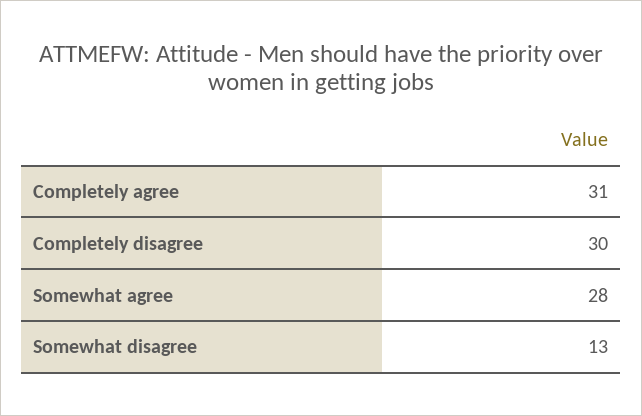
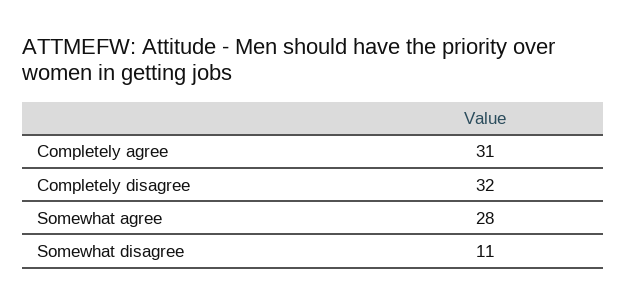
Completely disagree: 30 -> 32
Somewhat disagree: 13 -> 11

